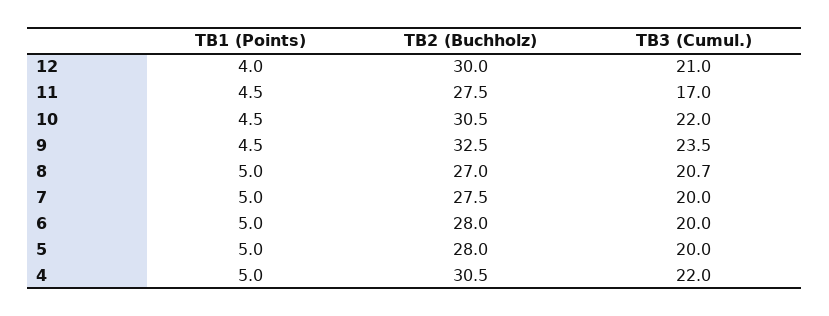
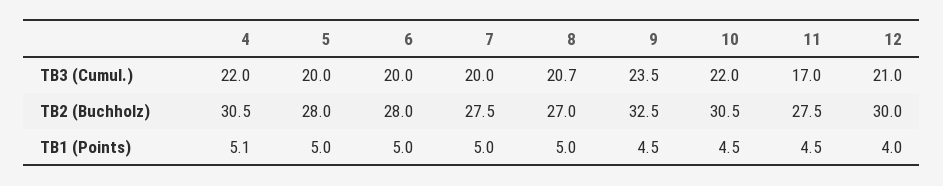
TB1 (Points), 4: 5 -> 5.1

